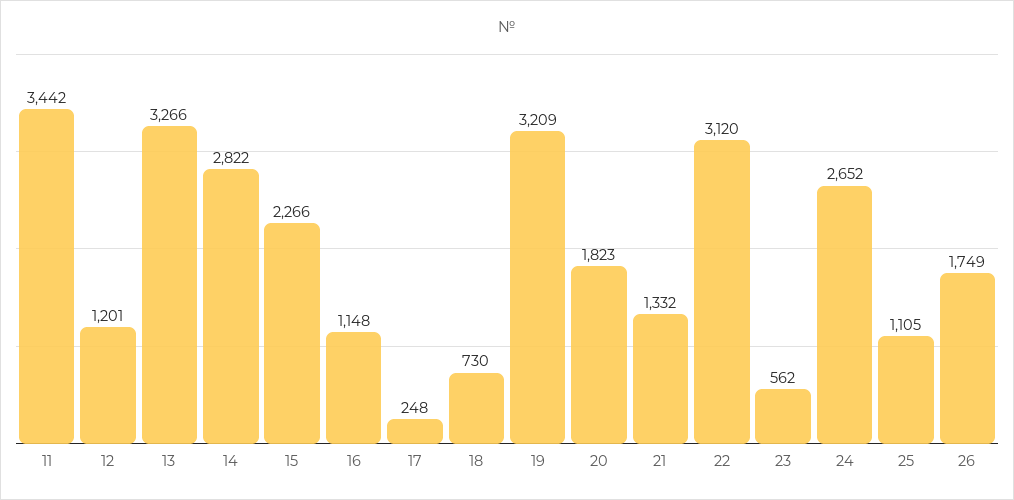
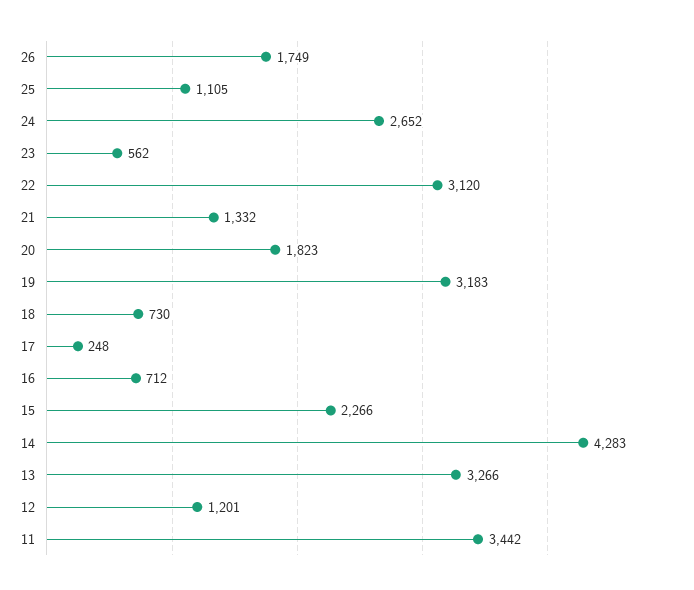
14: 2822 -> 4283
16: 1148 -> 712
19: 3209 -> 3183

